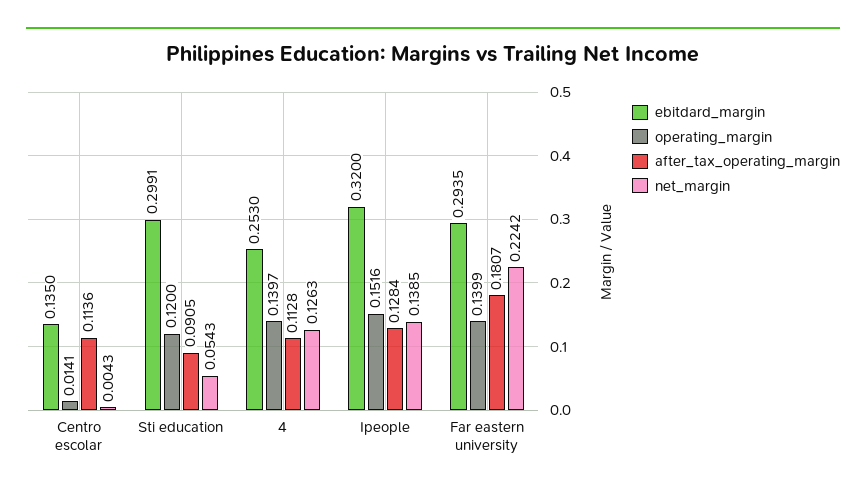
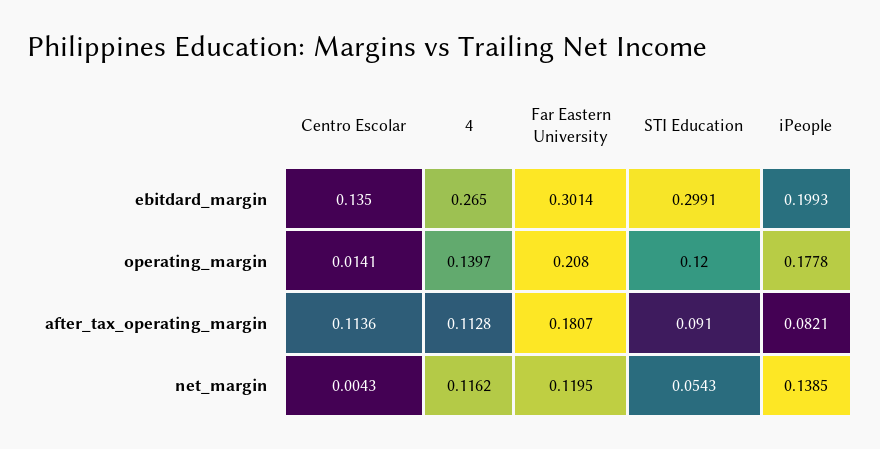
after_tax_operating_margin, Sti education: 0.0905 -> 0.091
ebitdard_margin, 4: 0.253 -> 0.265
net_margin, 4: 0.1263 -> 0.1162
ebitdard_margin, Ipeople: 0.32 -> 0.1993
operating_margin, Ipeople: 0.1516 -> 0.1778
after_tax_operating_margin, Ipeople: 0.1284 -> 0.0821
ebitdard_margin, Far eastern university: 0.2935 -> 0.3014
operating_margin, Far eastern university: 0.1399 -> 0.208
net_margin, Far eastern university: 0.2242 -> 0.1195

